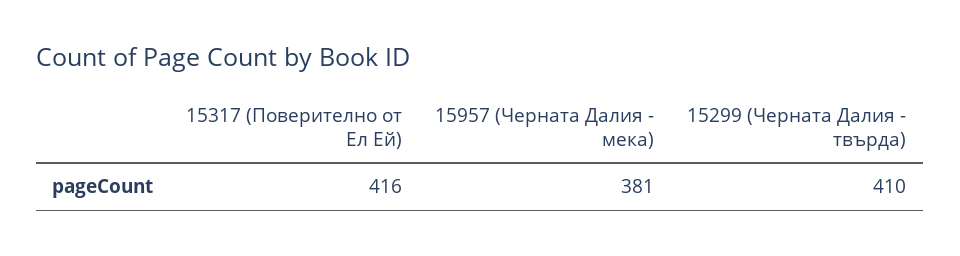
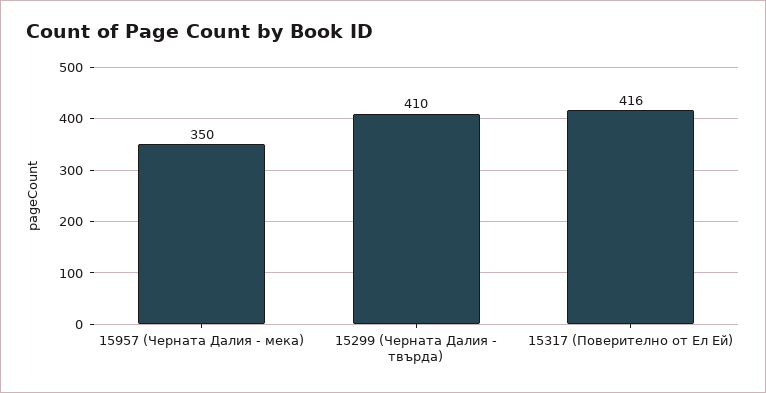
15957 (Черната Далия - мека): 381 -> 350

